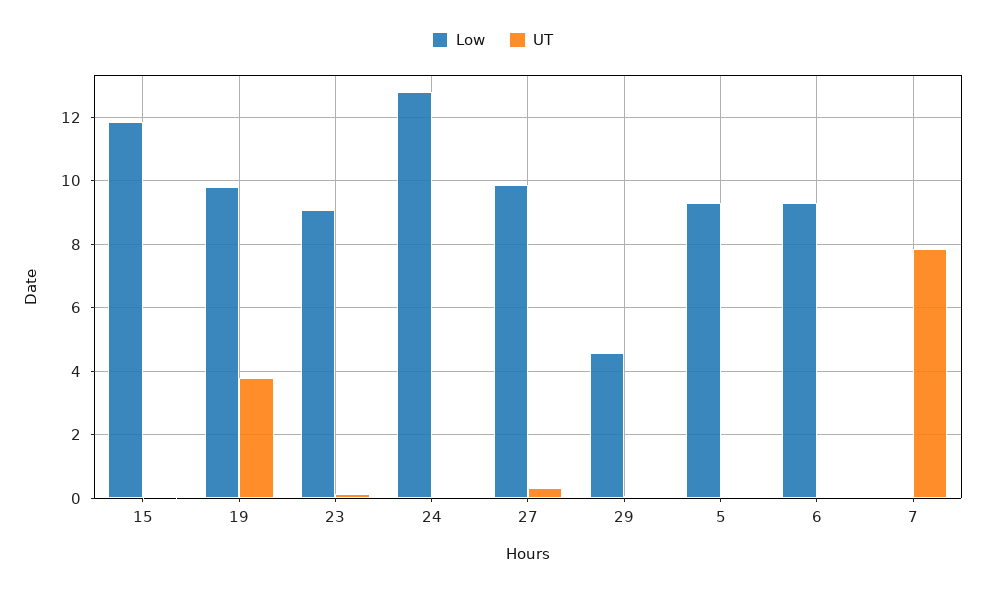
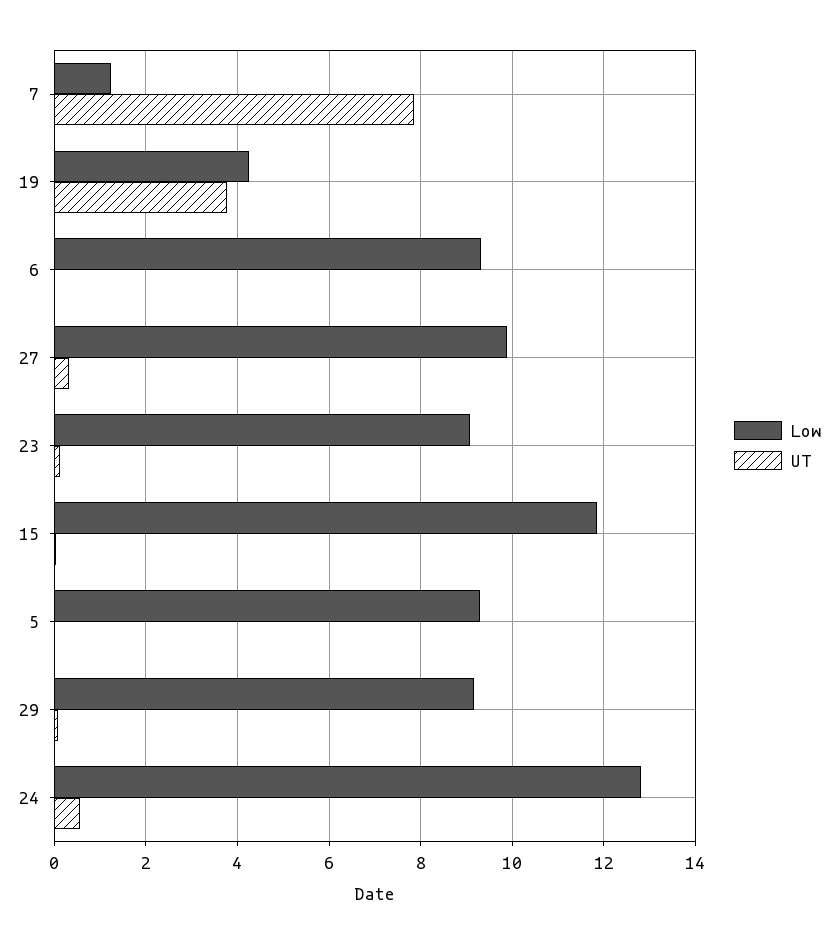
Low, 19: 9.8 -> 4.2
UT, 24: 0 -> 0.6
Low, 29: 4.6 -> 9.2
Low, 7: 0 -> 1.2

